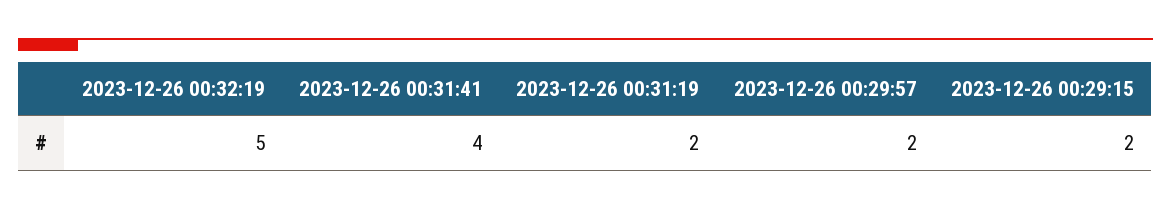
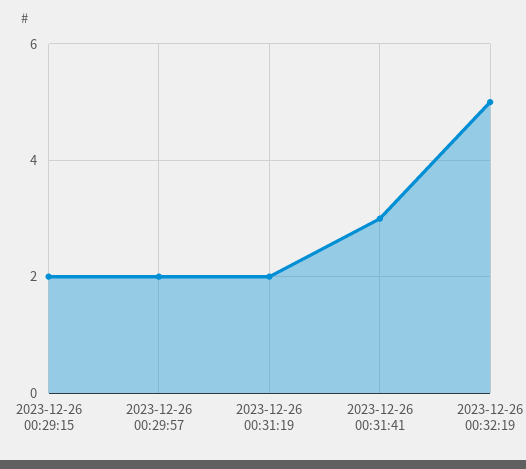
2023-12-26 00:31:41: 4 -> 3

